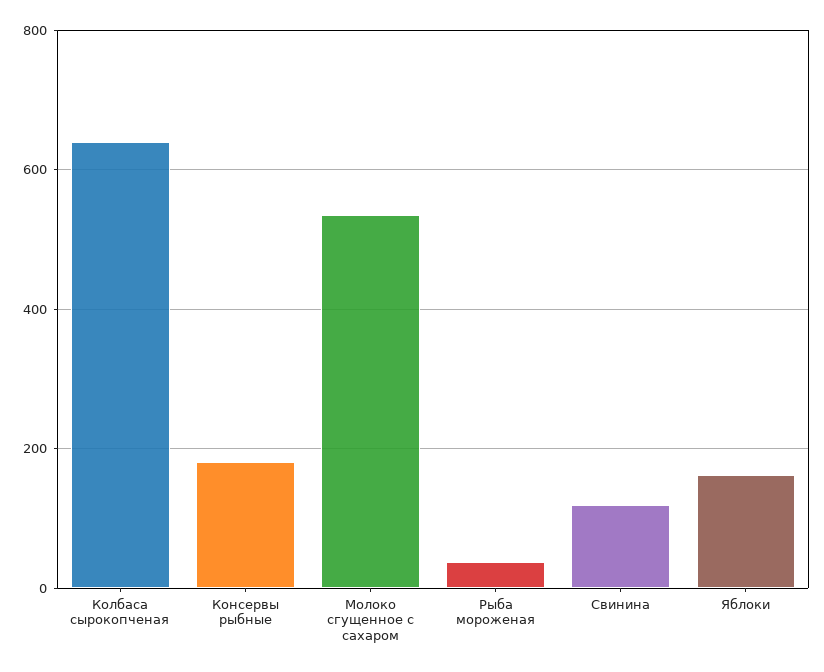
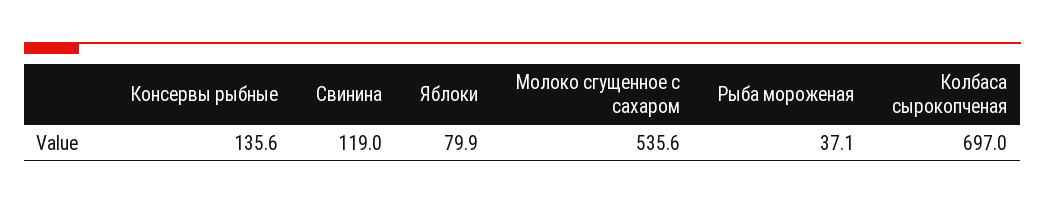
Колбаса сырокопченая: 640 -> 697
Консервы рыбные: 180 -> 135.6
Яблоки: 160 -> 79.9

